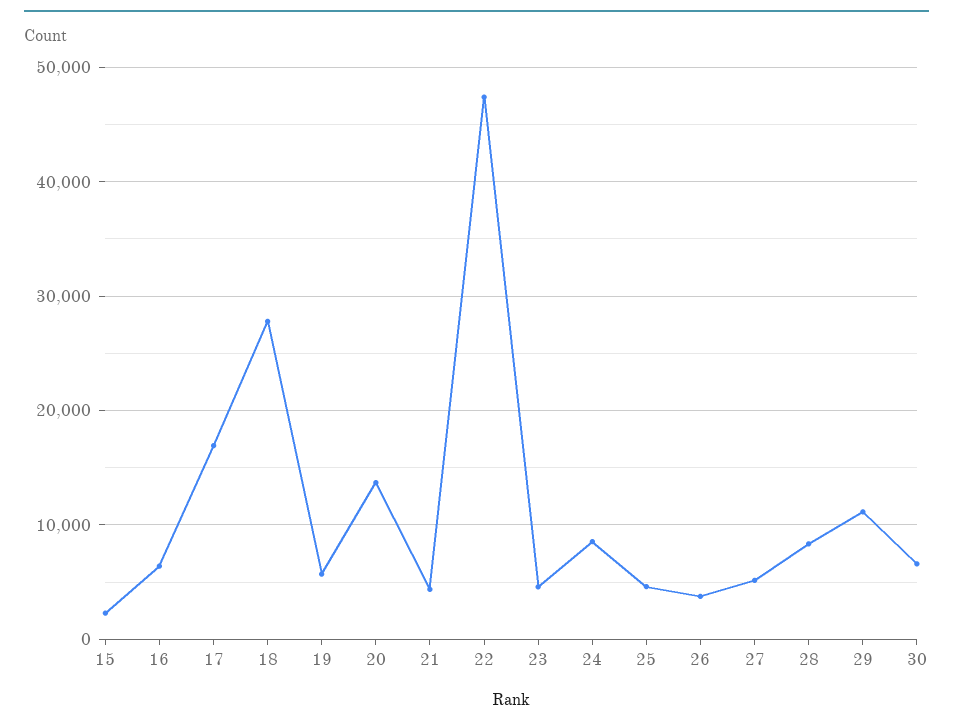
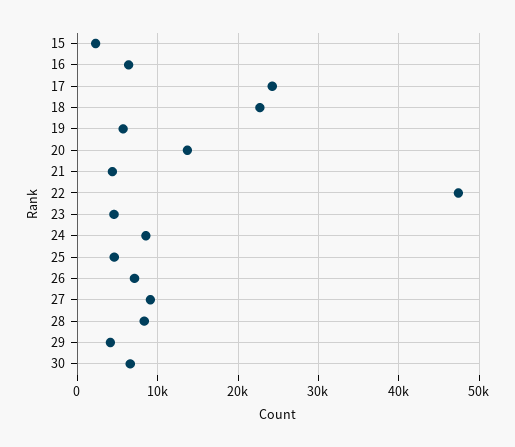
17: 17000 -> 24000
18: 28000 -> 23000
26: 4000 -> 7000
27: 5000 -> 9000
29: 11000 -> 4000

